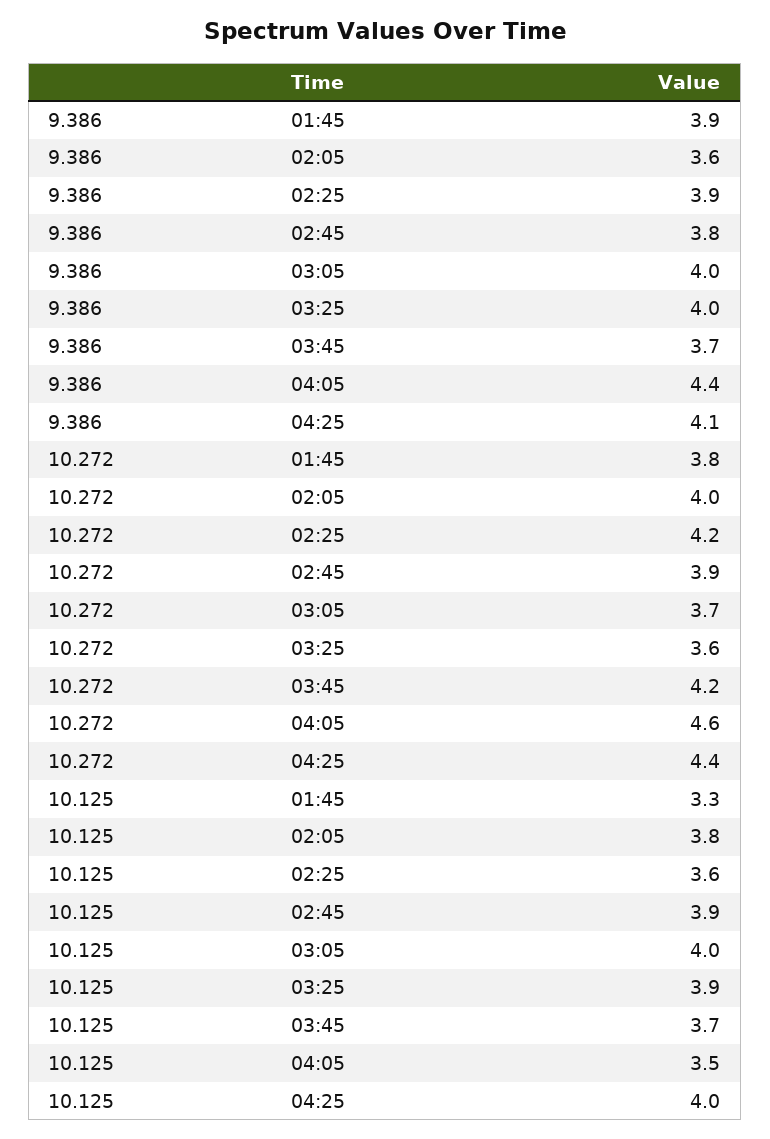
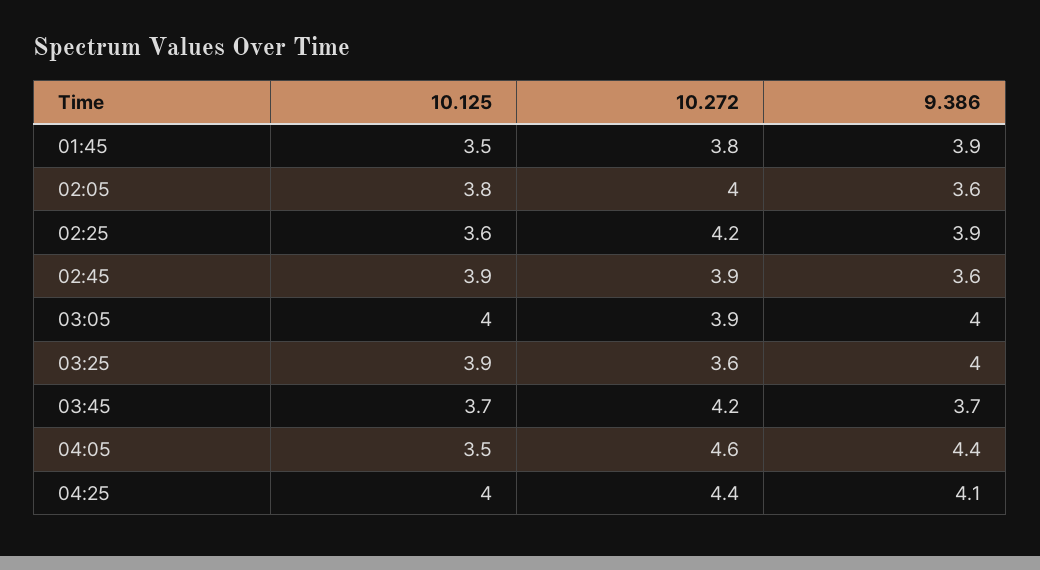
9.386, 02:45: 3.8 -> 3.6
10.272, 03:05: 3.7 -> 3.9
10.125, 01:45: 3.3 -> 3.5

